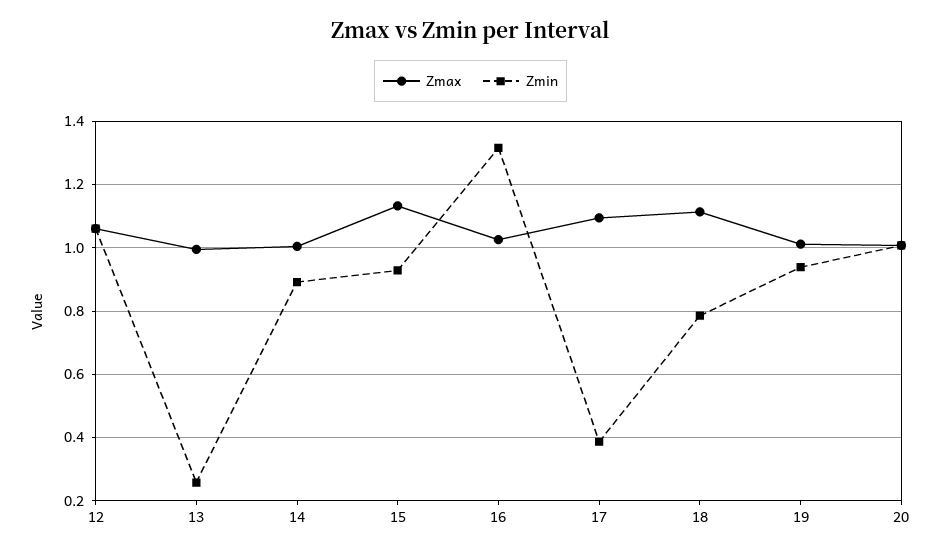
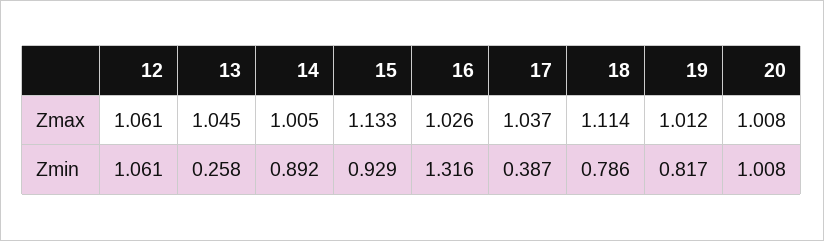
Zmax, 13: 1 -> 1.045
Zmax, 17: 1.1 -> 1.037
Zmin, 19: 0.94 -> 0.817

